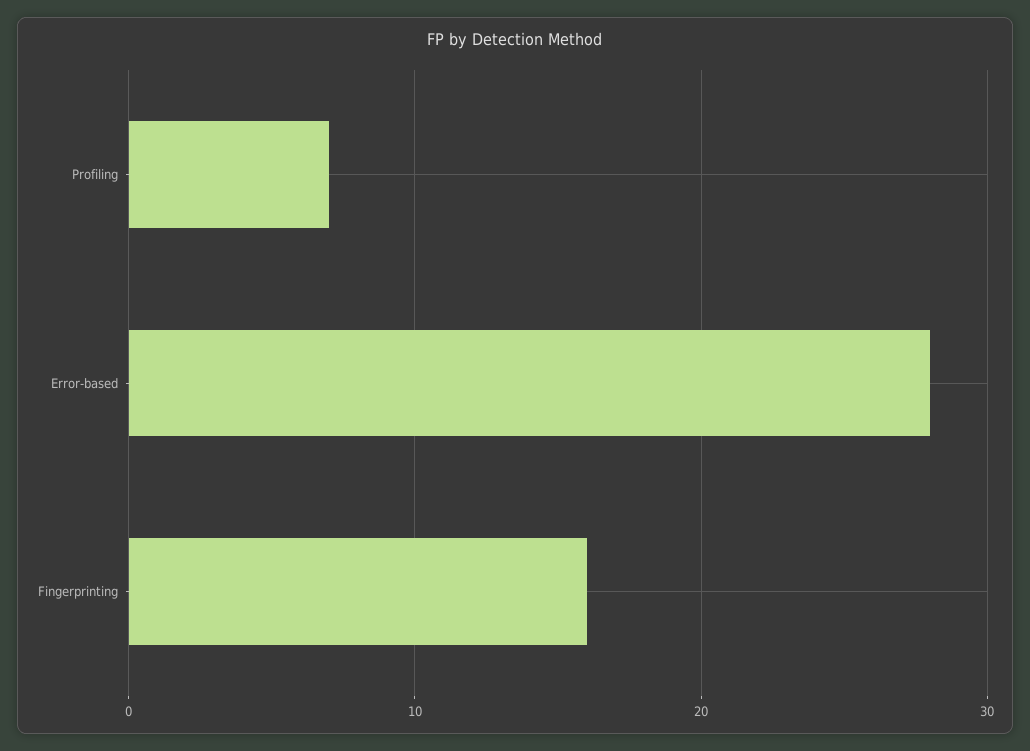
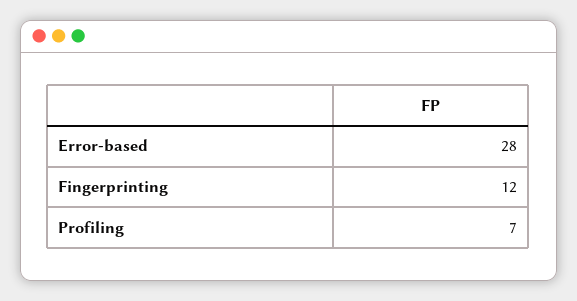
Fingerprinting: 16 -> 12

